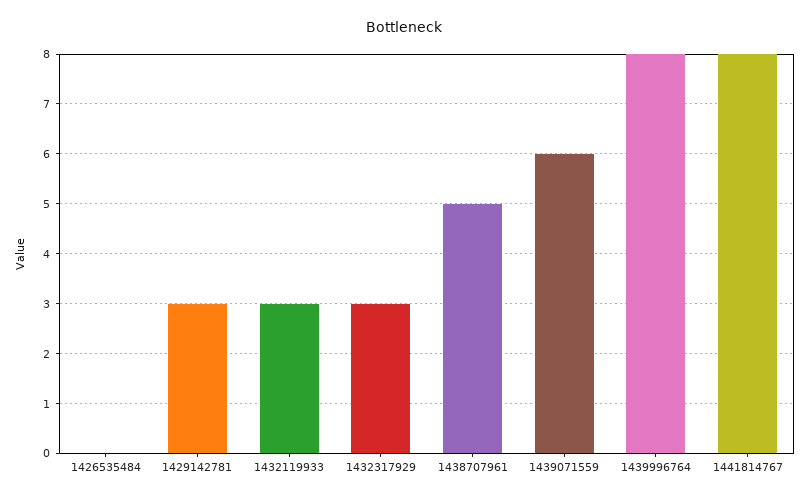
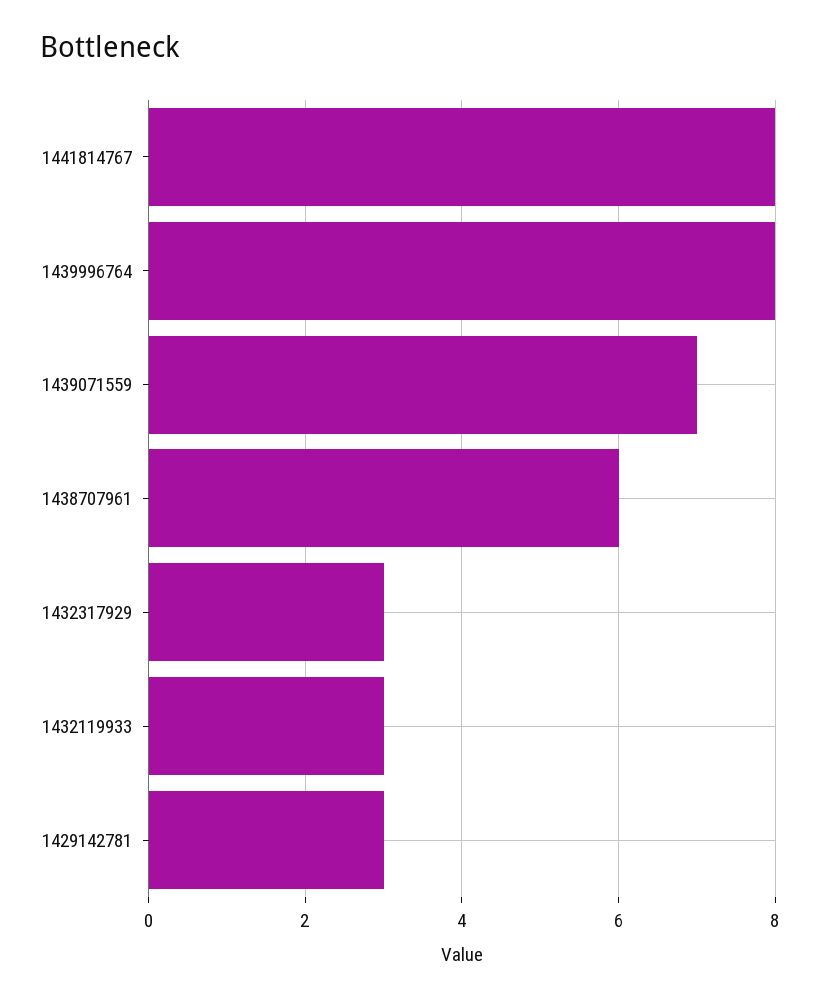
1426535484: 0 -> none
1438707961: 5 -> 6
1439071559: 6 -> 7

